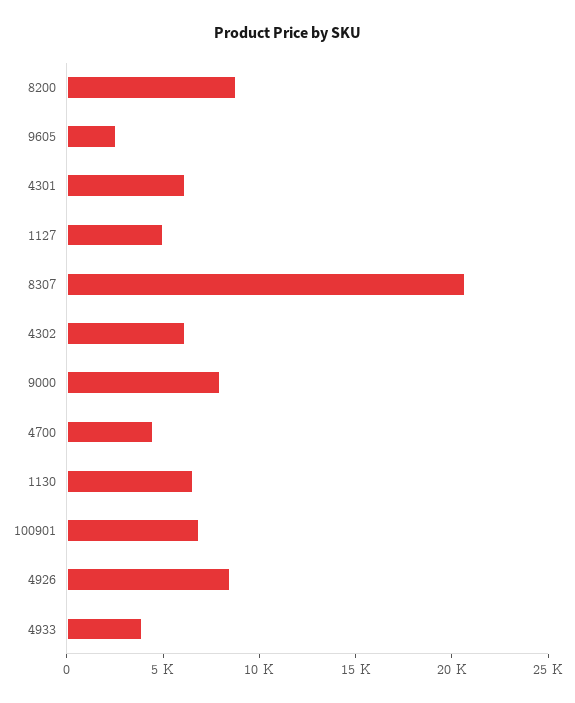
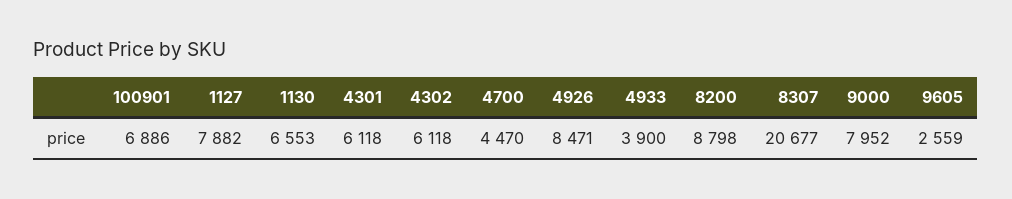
1127: 5000 -> 7882

